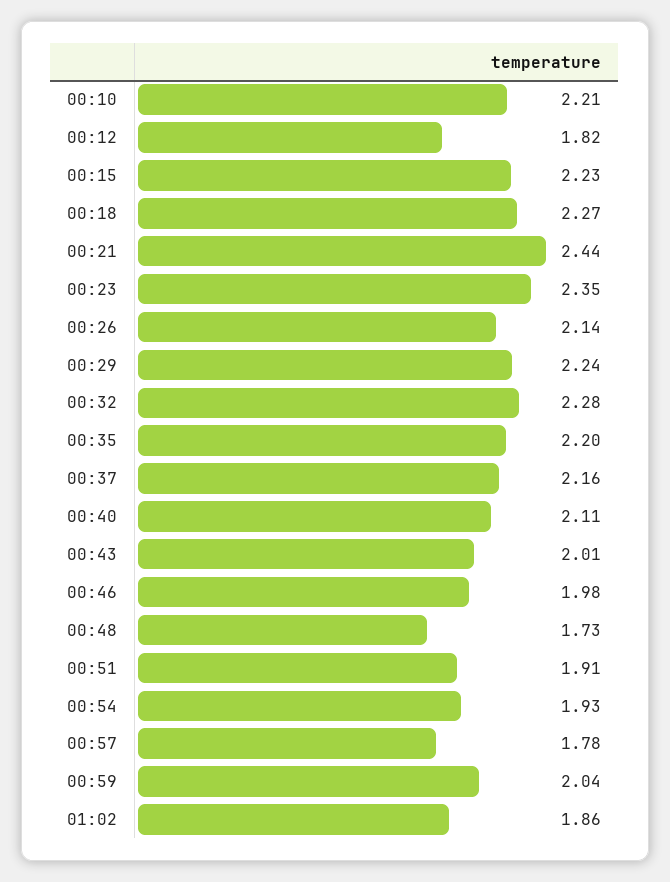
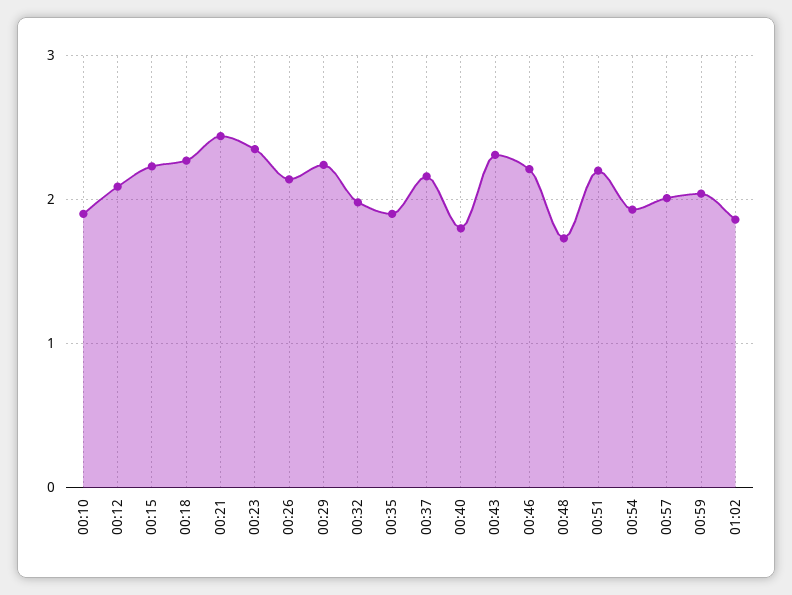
00:10: 2.21 -> 1.9
00:12: 1.82 -> 2.1
00:32: 2.28 -> 2
00:35: 2.2 -> 1.9
00:40: 2.11 -> 1.8
00:43: 2.01 -> 2.3
00:46: 1.98 -> 2.2
00:51: 1.91 -> 2.2
00:57: 1.78 -> 2

